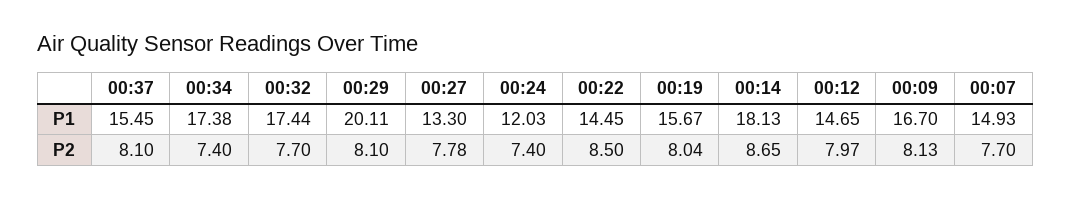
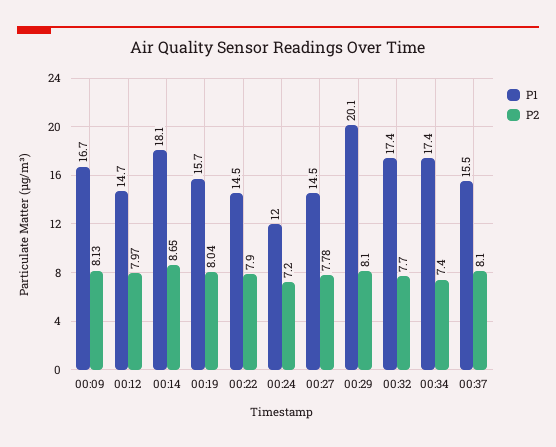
P1, 00:27: 13.3 -> 14.5
P1, 00:07: 14.93 -> none
P2, 00:24: 7.4 -> 7.2
P2, 00:22: 8.5 -> 7.9
P2, 00:07: 7.7 -> none

